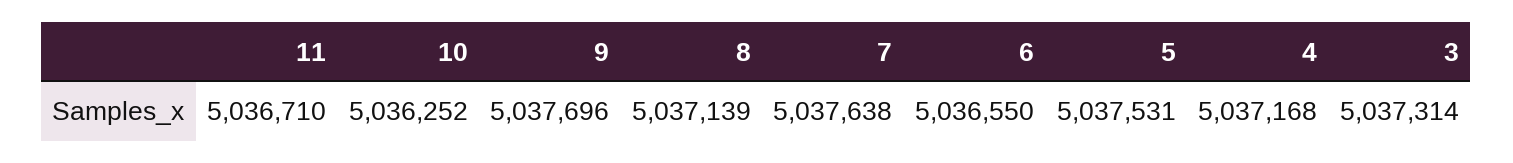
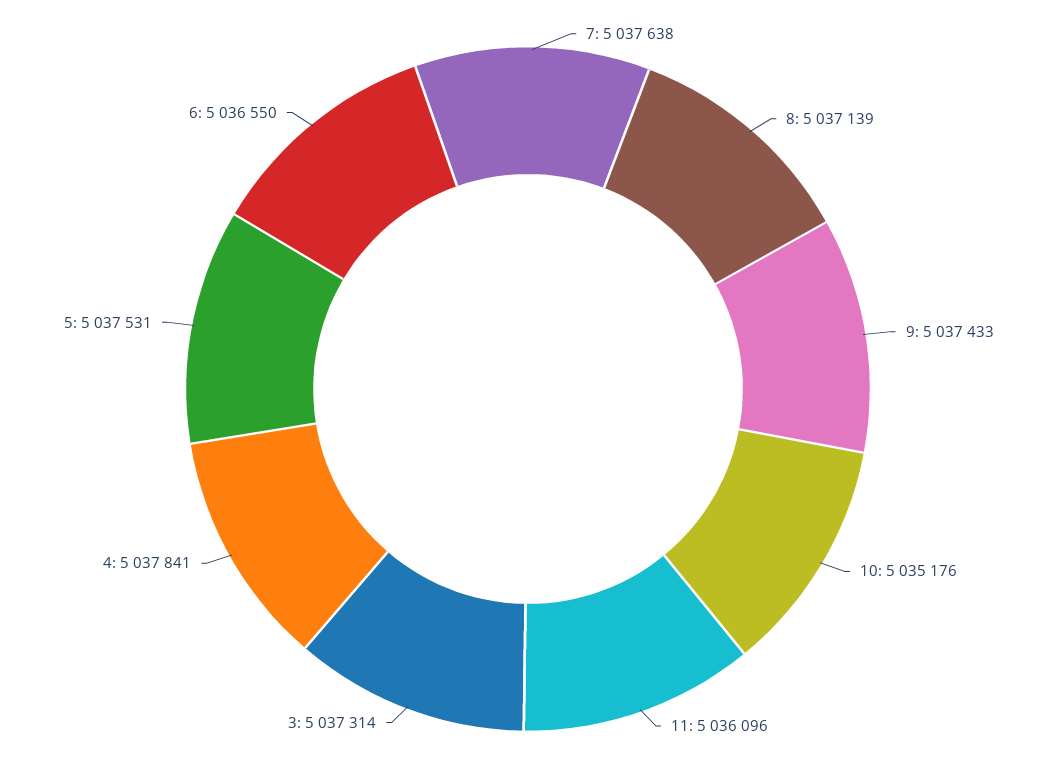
11: 5036710 -> 5036096
10: 5036252 -> 5035176
9: 5037696 -> 5037433
4: 5037168 -> 5037841

